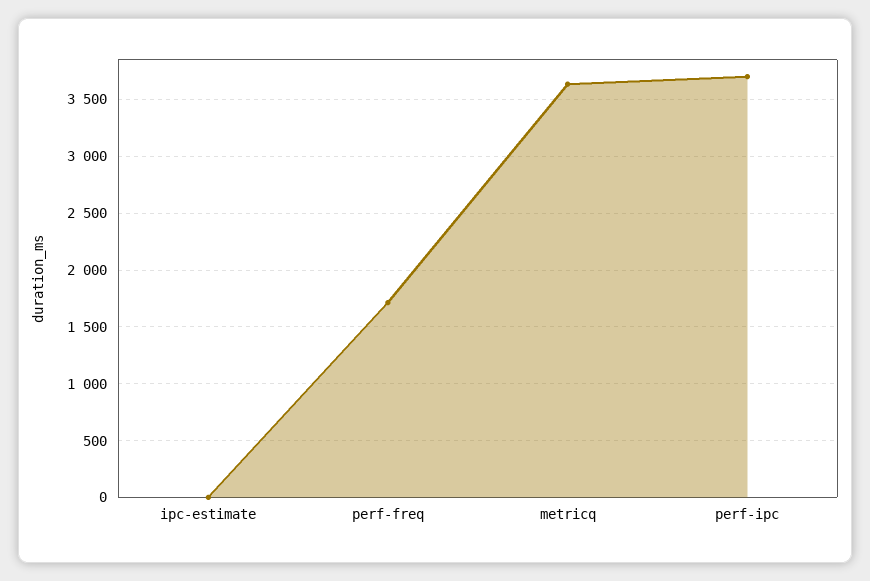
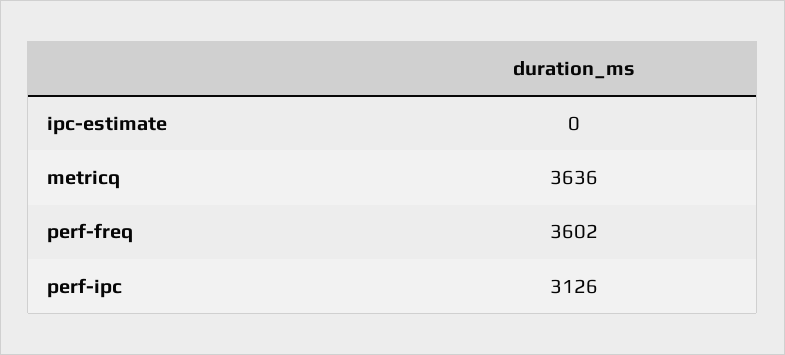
perf-freq: 1700 -> 3602
perf-ipc: 3700 -> 3126

